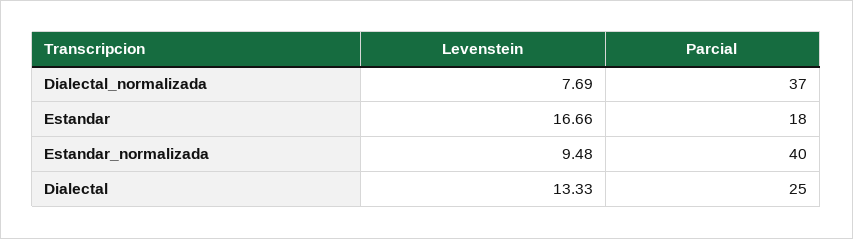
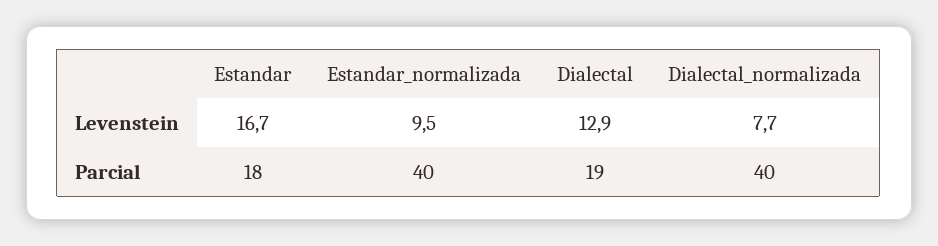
Parcial, Dialectal_normalizada: 37 -> 40
Levenstein, Dialectal: 13.33 -> 12.9
Parcial, Dialectal: 25 -> 19

